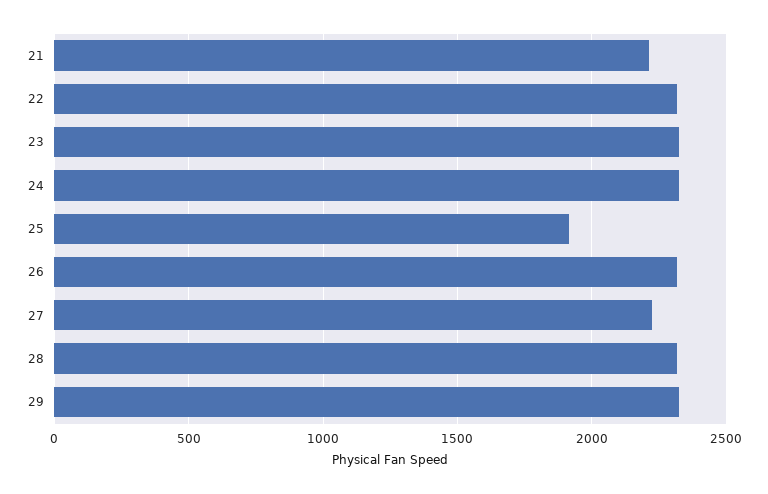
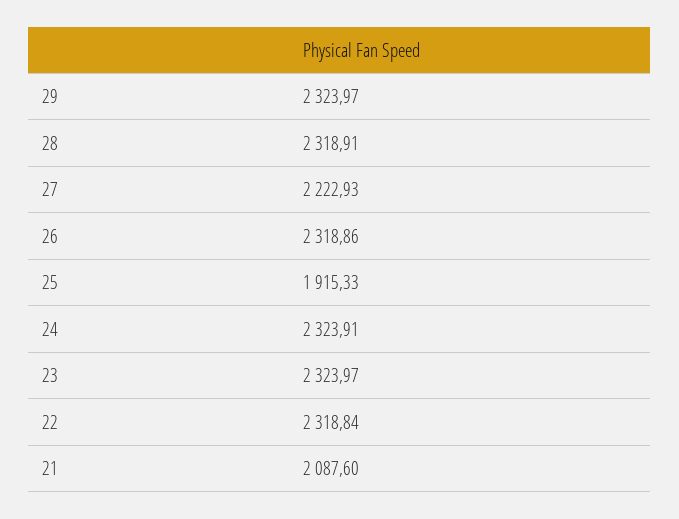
21: 2200 -> 2087.6

